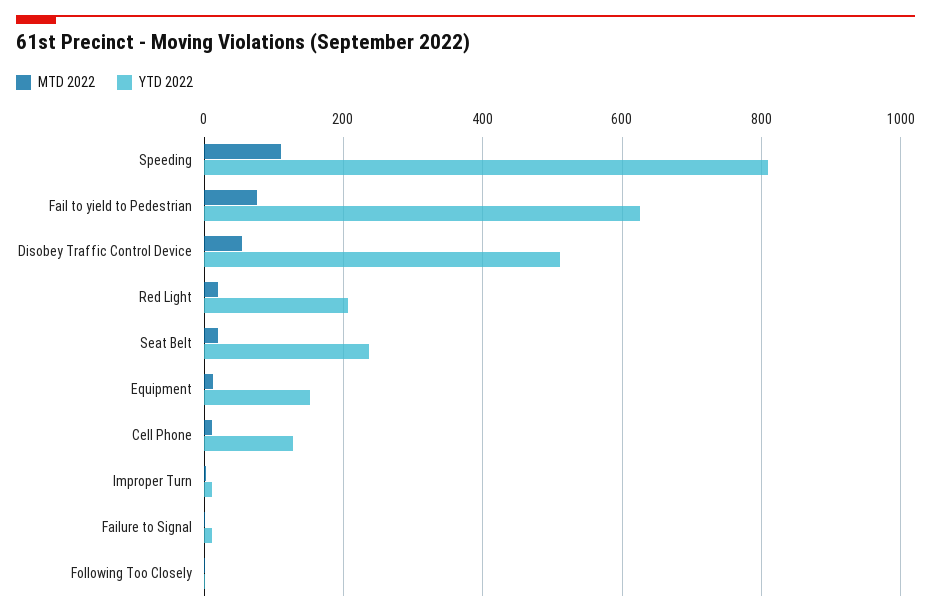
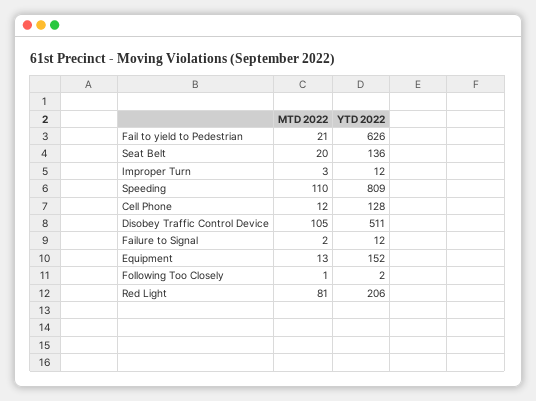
MTD 2022, Fail to yield to Pedestrian: 80 -> 21
MTD 2022, Disobey Traffic Control Device: 60 -> 105
MTD 2022, Red Light: 20 -> 81
YTD 2022, Seat Belt: 240 -> 136

